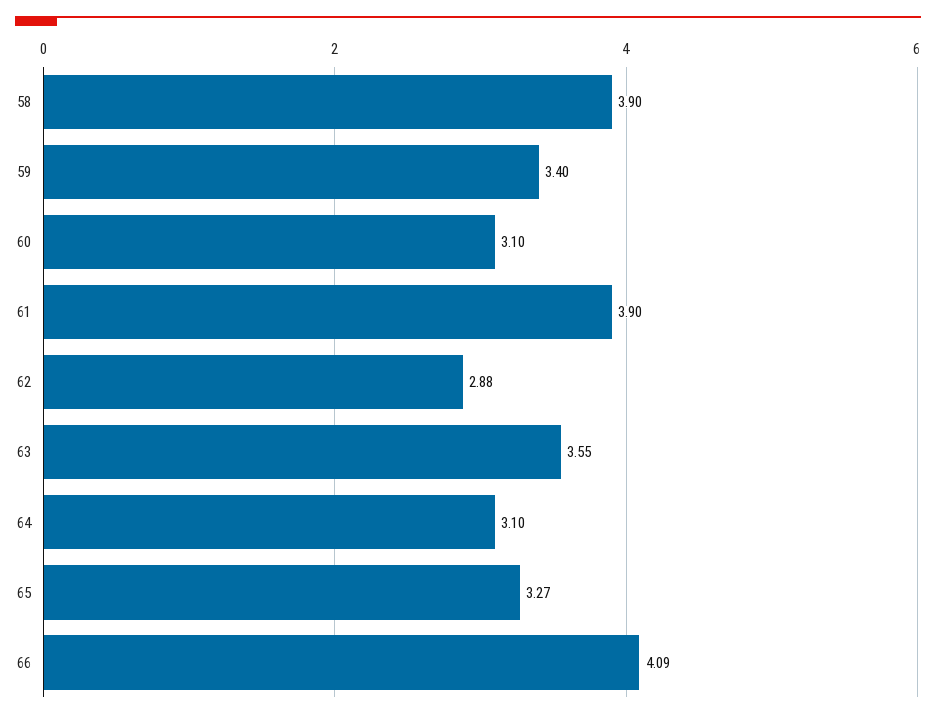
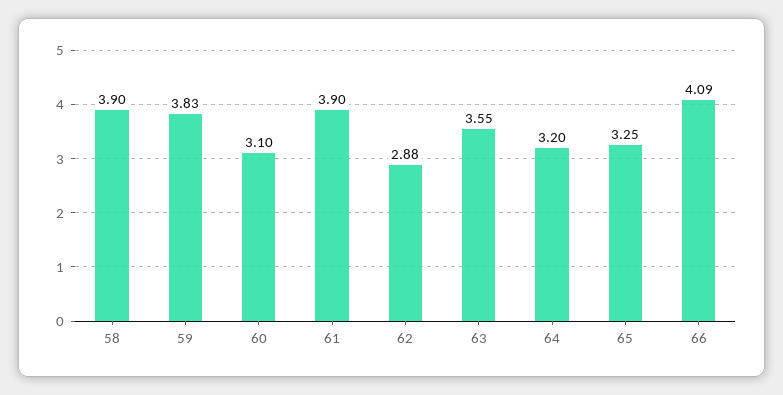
59: 3.4 -> 3.83
64: 3.1 -> 3.2
65: 3.27 -> 3.25

